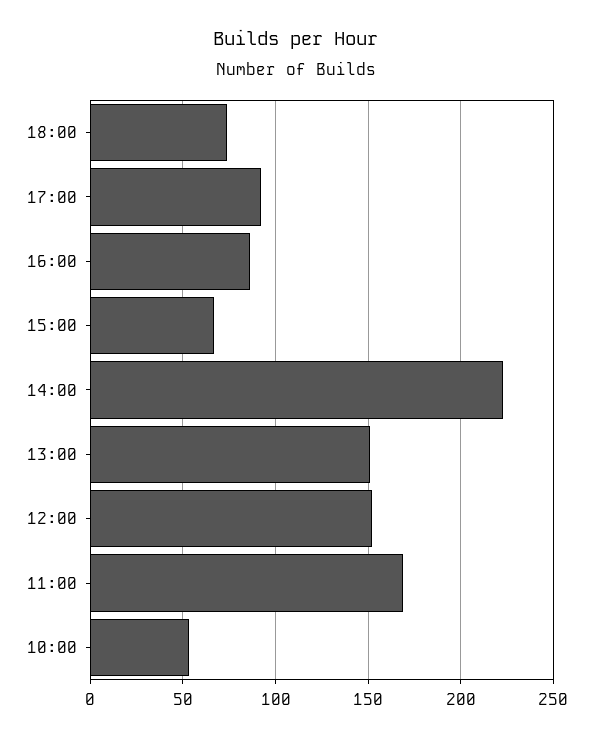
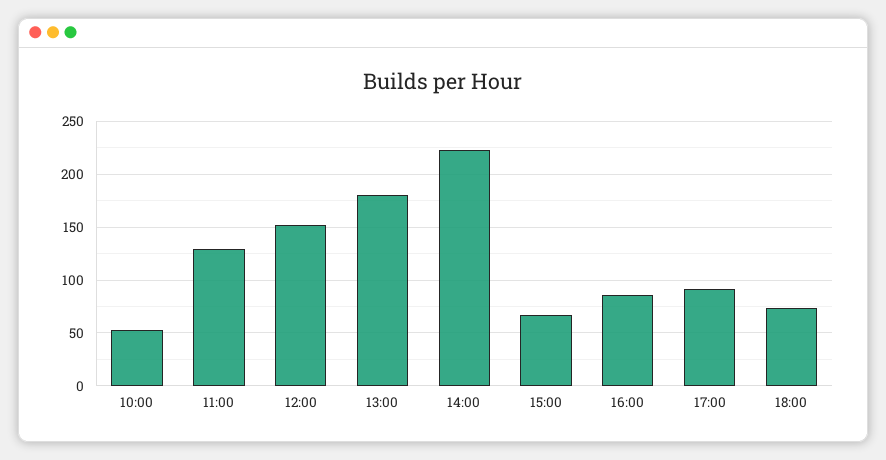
13:00: 150 -> 180
11:00: 170 -> 130

